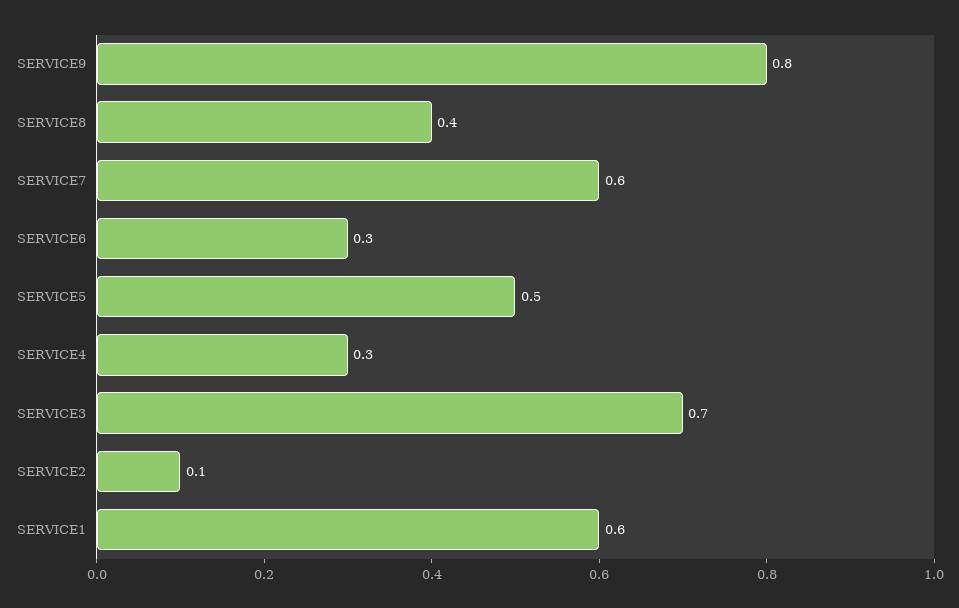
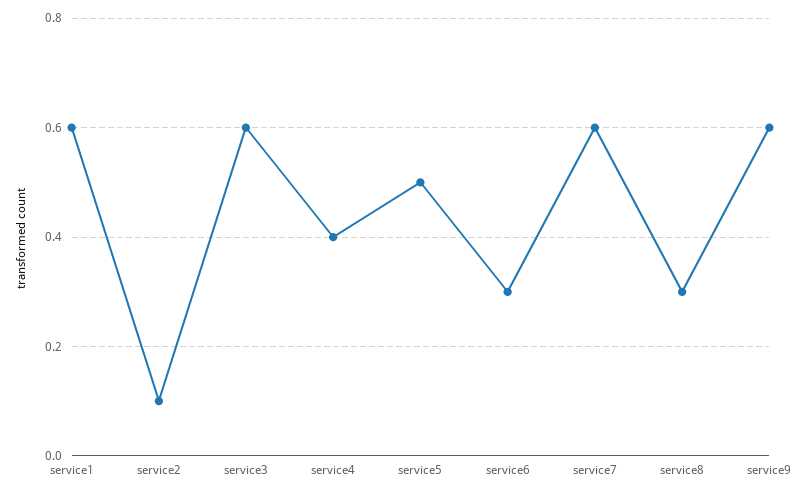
SERVICE9: 0.8 -> 0.6
SERVICE8: 0.4 -> 0.3
SERVICE4: 0.3 -> 0.4
SERVICE3: 0.7 -> 0.6

